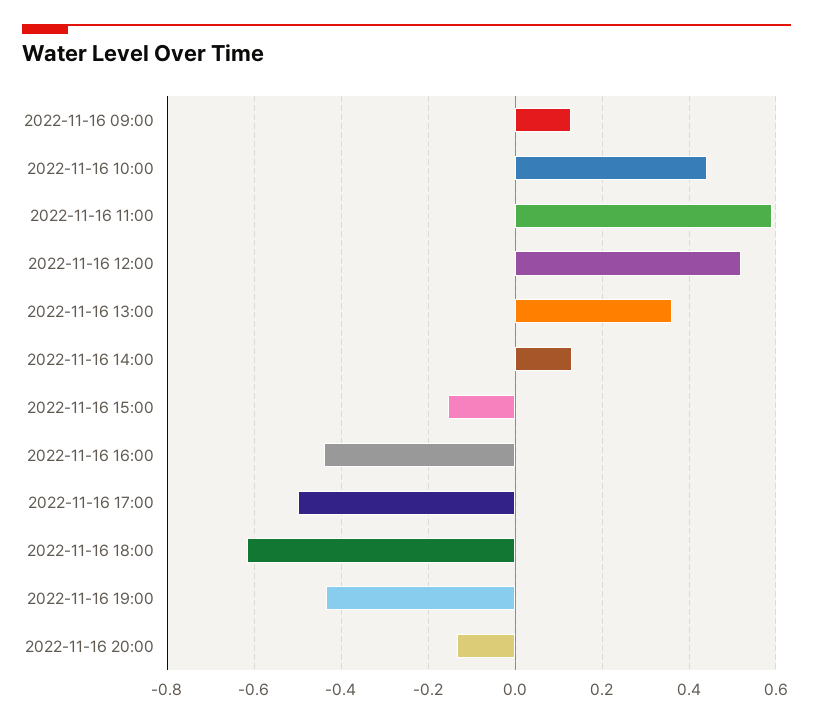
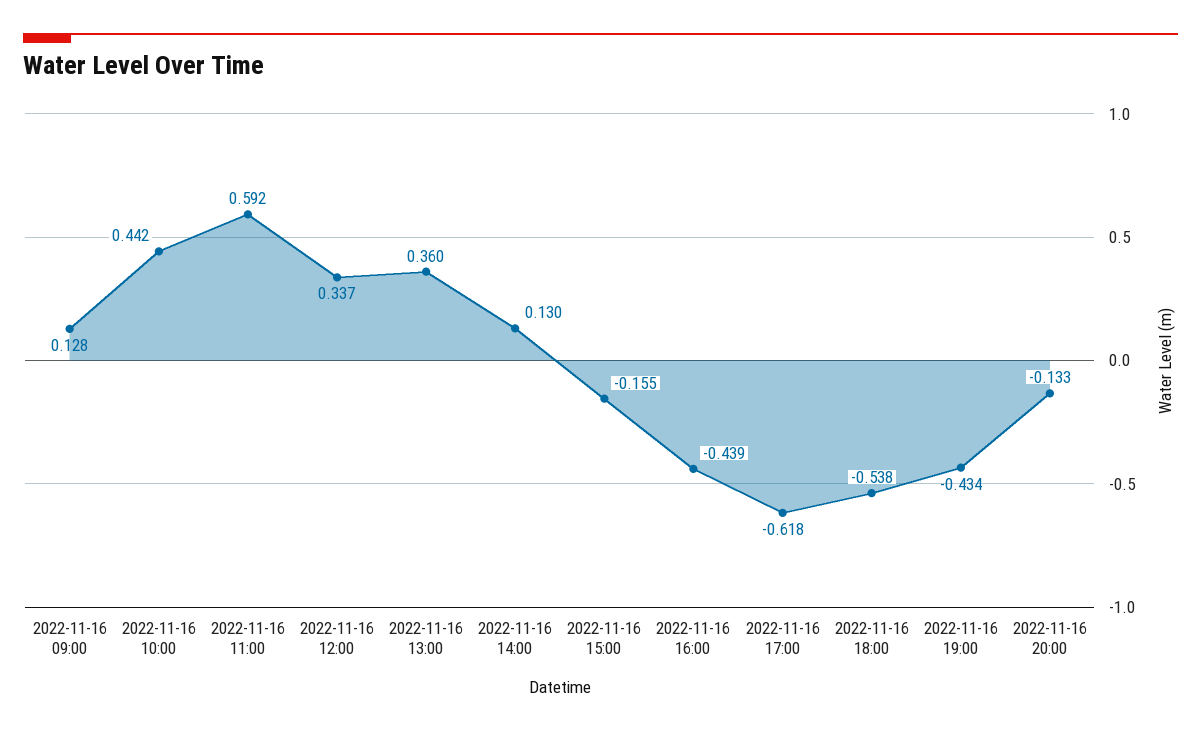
2022-11-16 12:00: 0.52 -> 0.337
2022-11-16 17:00: -0.5 -> -0.618
2022-11-16 18:00: -0.62 -> -0.538

